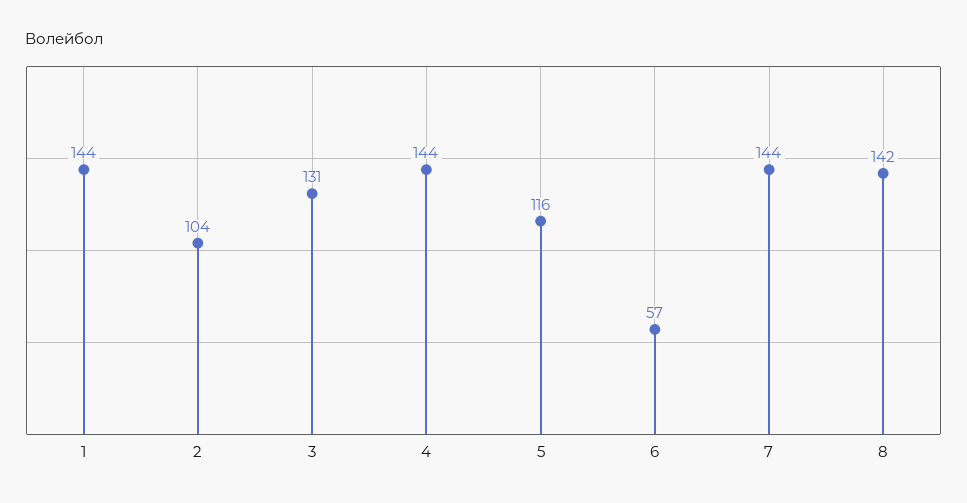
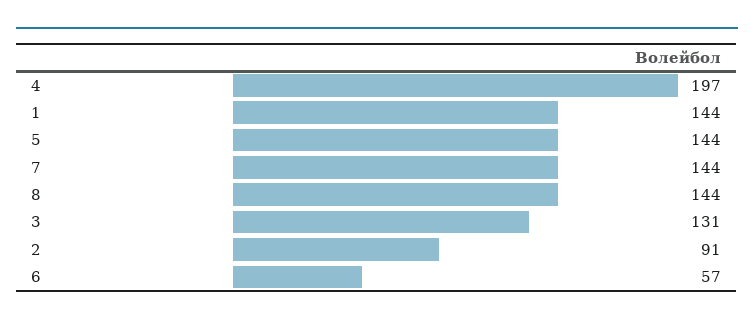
2: 104 -> 91
4: 144 -> 197
5: 116 -> 144
8: 142 -> 144

